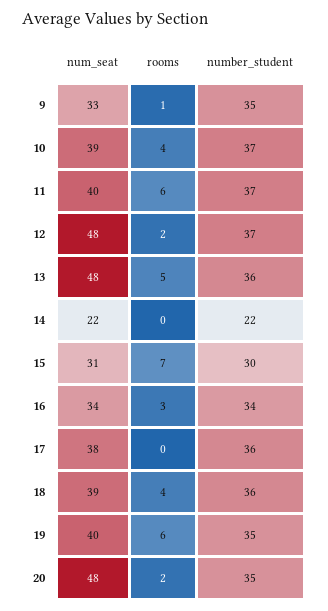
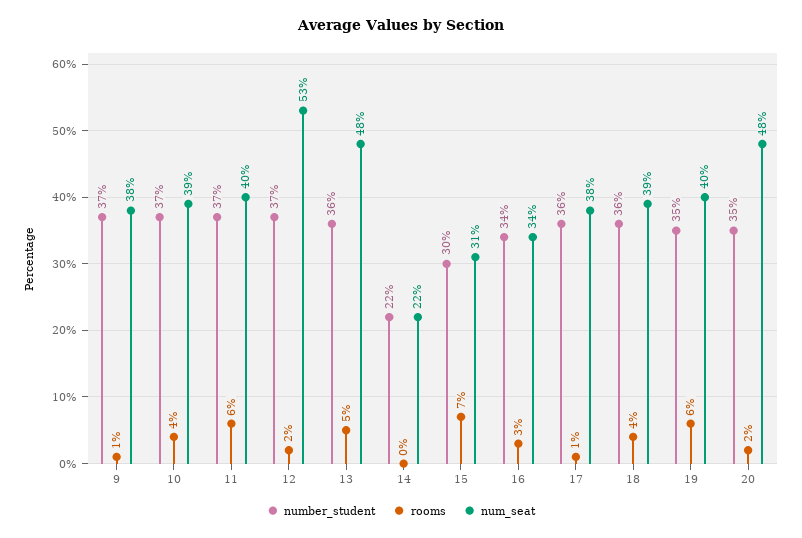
num_seat, 9: 33 -> 38
number_student, 9: 35 -> 37
num_seat, 12: 48 -> 53
rooms, 17: 0 -> 1

